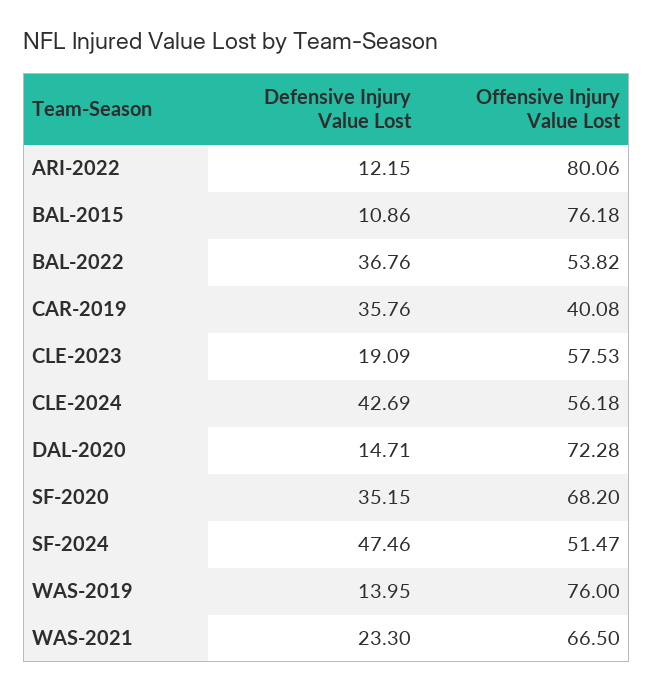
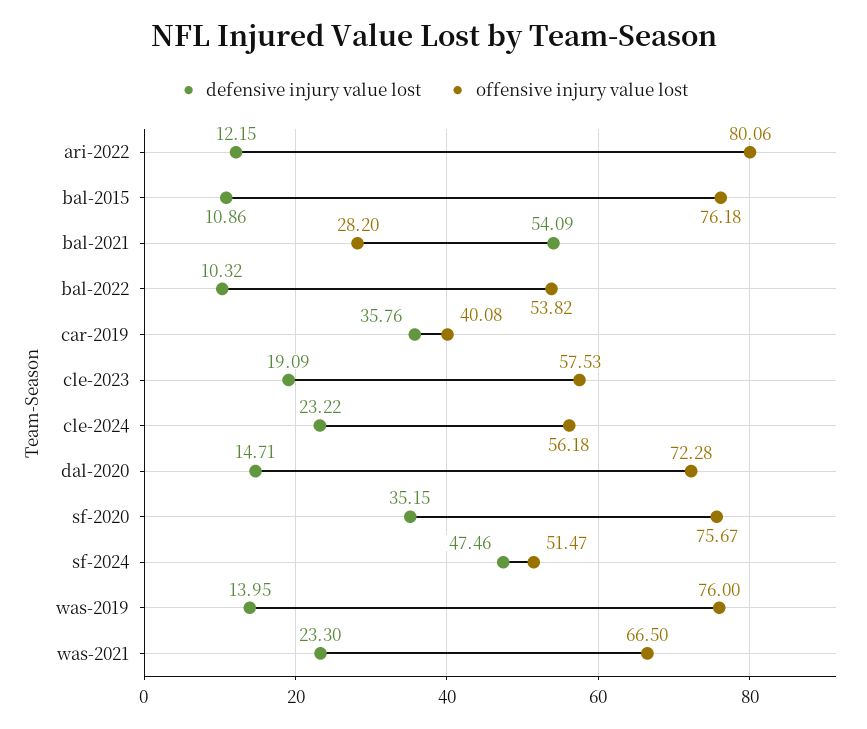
Defensive Injury Value Lost, BAL-2022: 36.76 -> 10.32
Defensive Injury Value Lost, CLE-2024: 42.69 -> 23.22
Offensive Injury Value Lost, SF-2020: 68.2 -> 75.67
Defensive Injury Value Lost, bal-2021: none -> 54.09
Offensive Injury Value Lost, bal-2021: none -> 28.2

